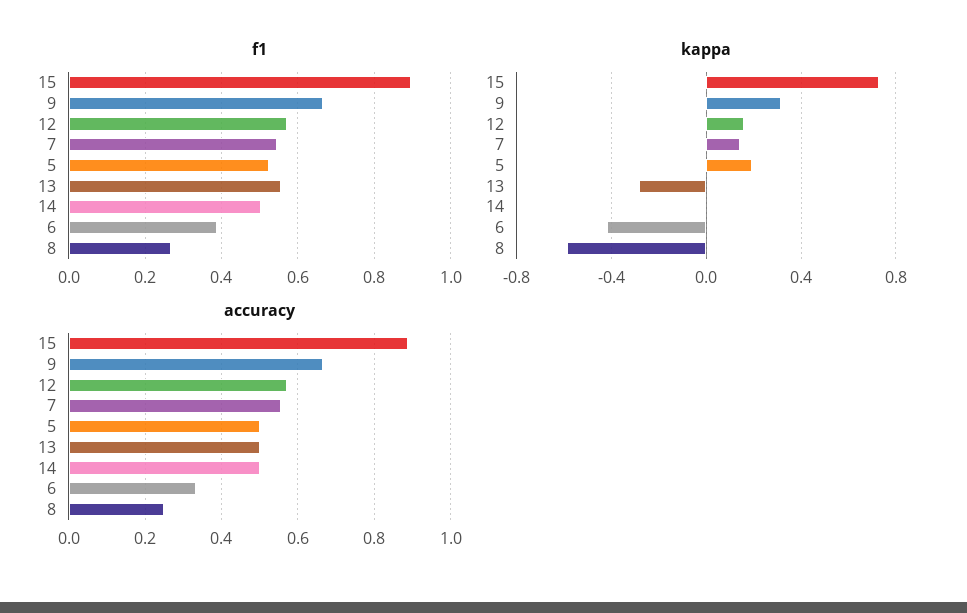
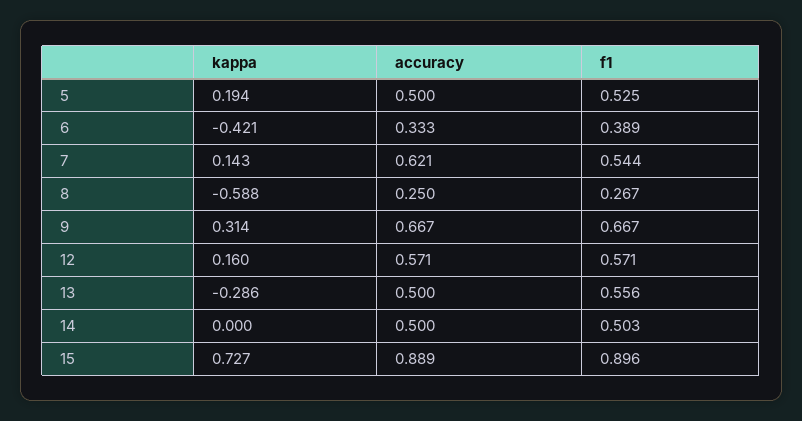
accuracy, 7: 0.56 -> 0.621

